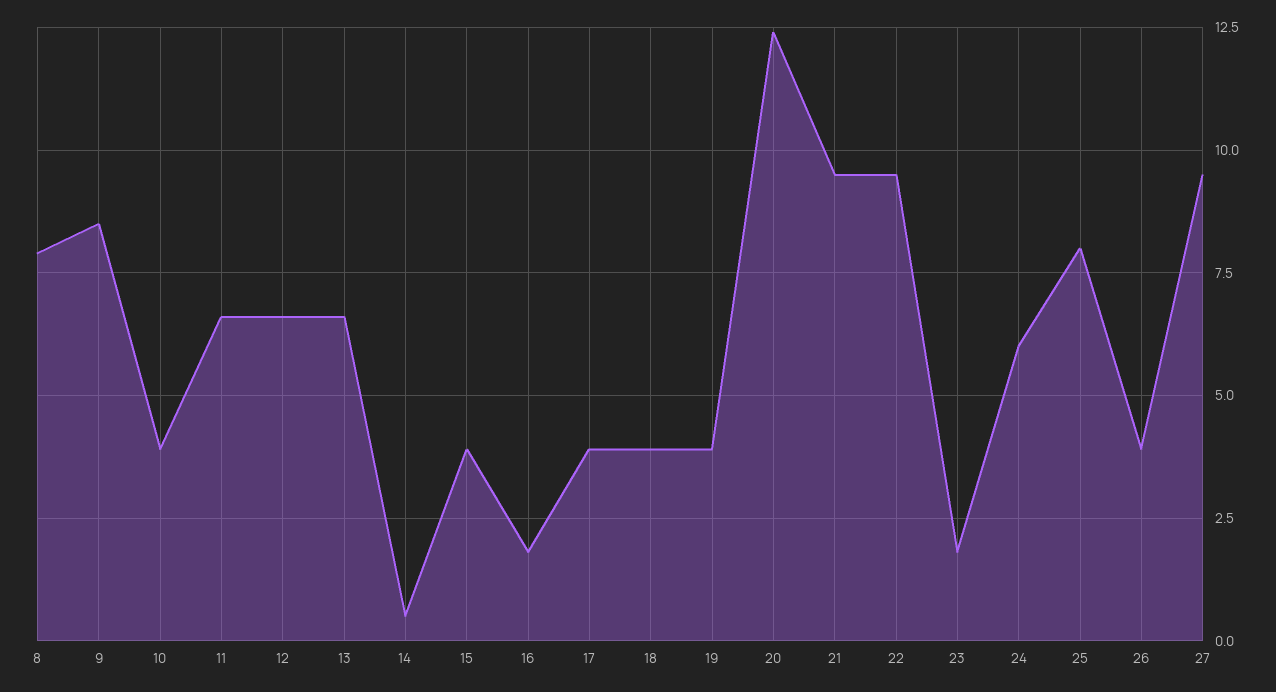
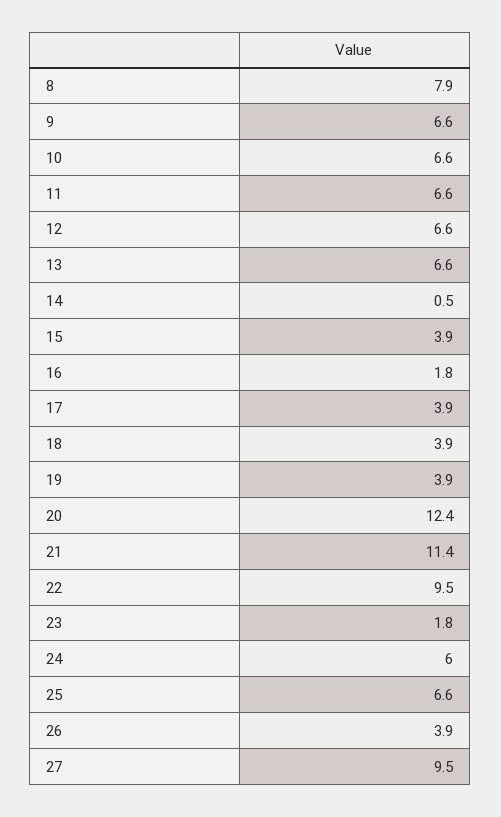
9: 8.5 -> 6.6
10: 4 -> 6.6
21: 9.5 -> 11.4
25: 8 -> 6.6

